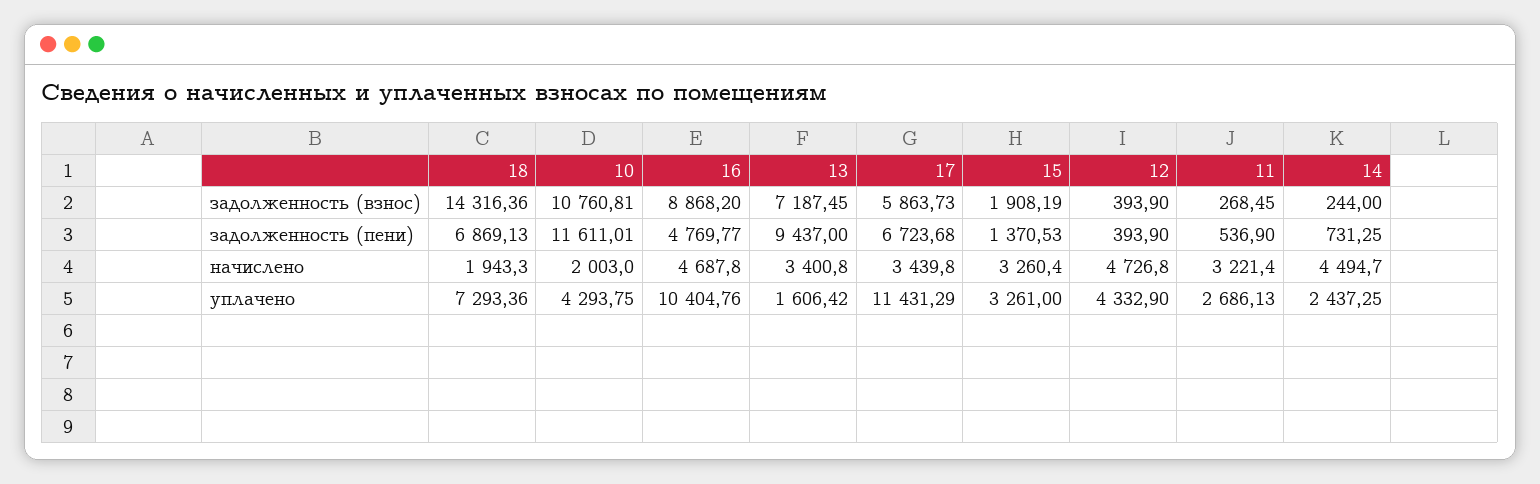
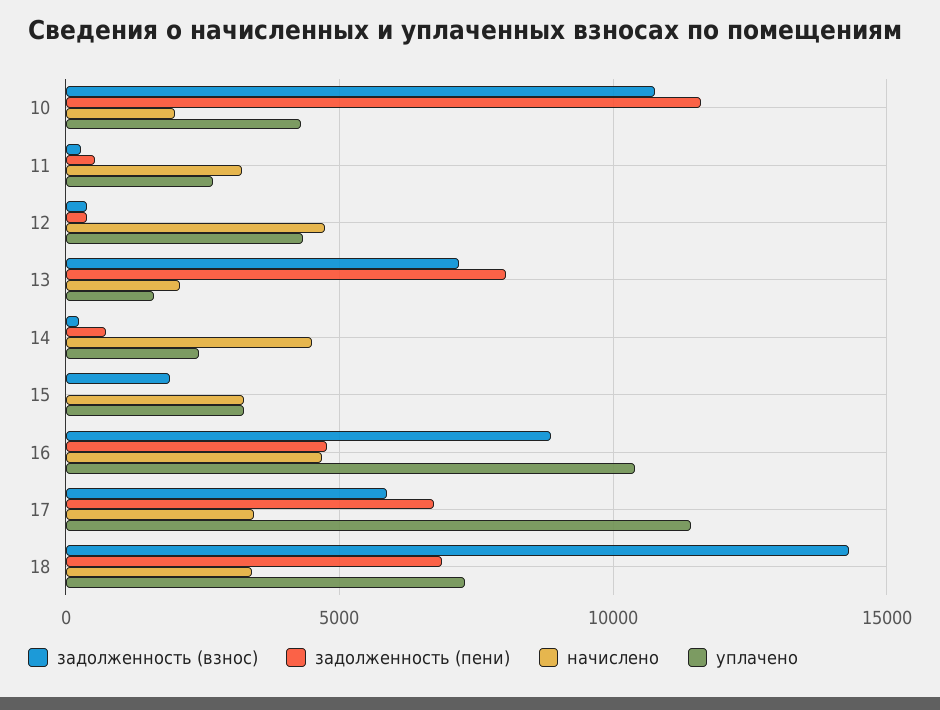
задолженность (пени), 13: 9437 -> 8000
задолженность (пени), 15: 1370.53 -> 0
начислено, 18: 1943.3 -> 3500
начислено, 13: 3400.8 -> 2000

